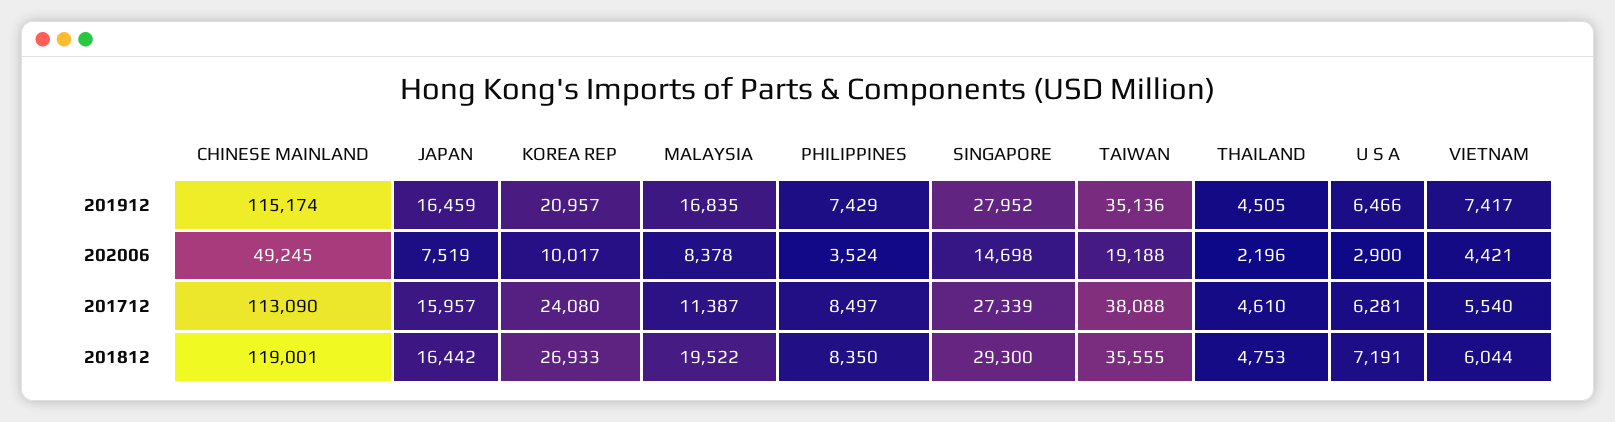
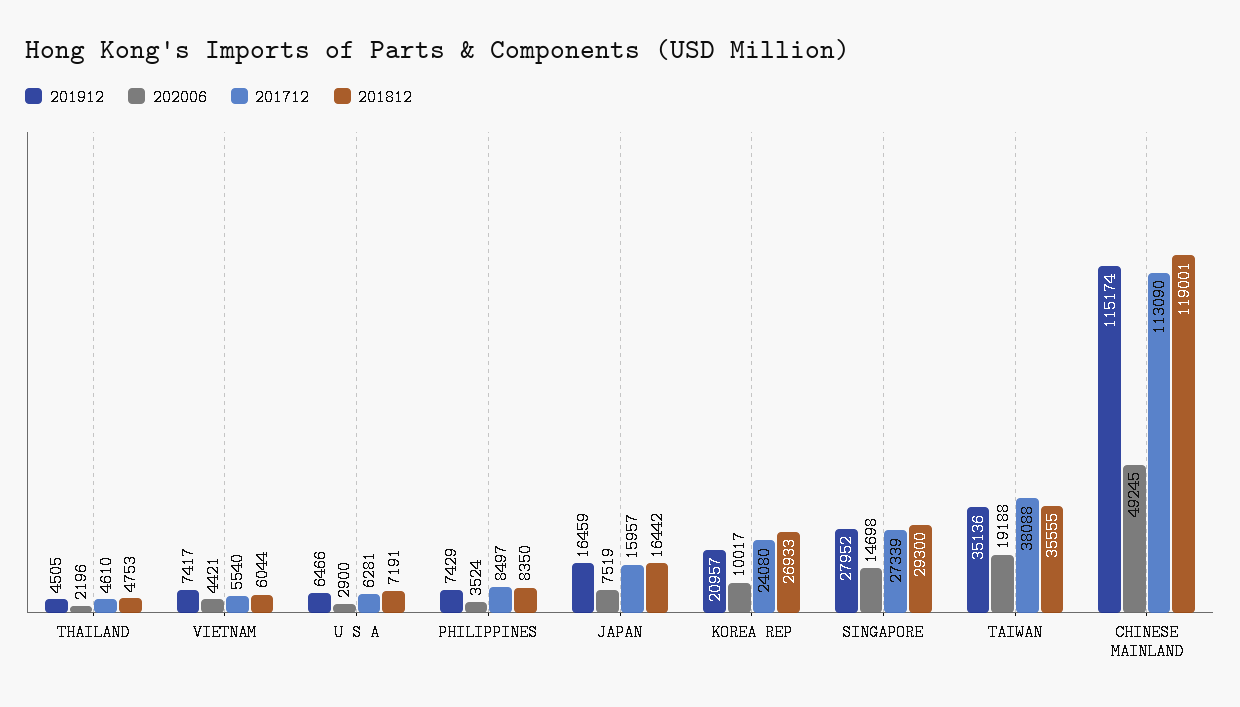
201912, MALAYSIA: 16835 -> none
202006, MALAYSIA: 8378 -> none
201712, MALAYSIA: 11387 -> none
201812, MALAYSIA: 19522 -> none

